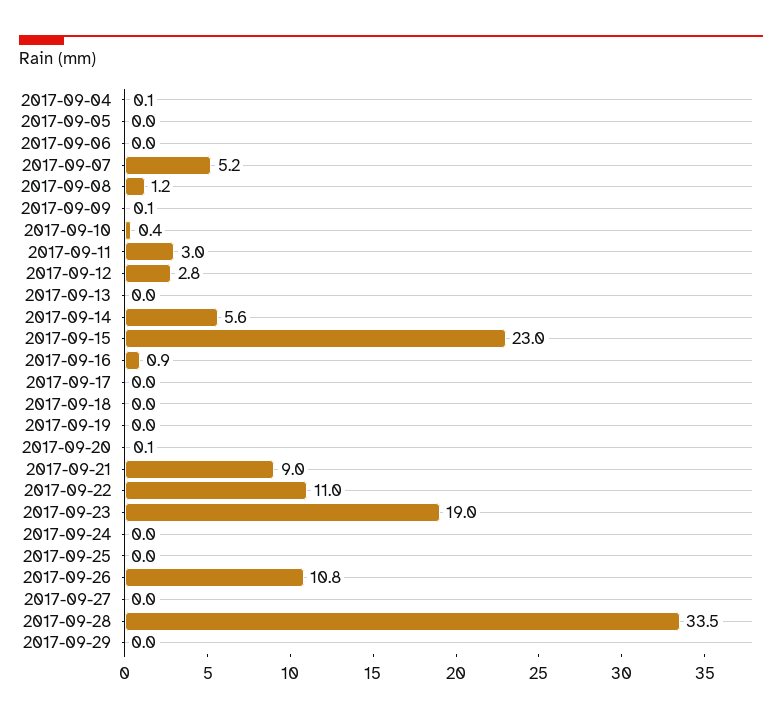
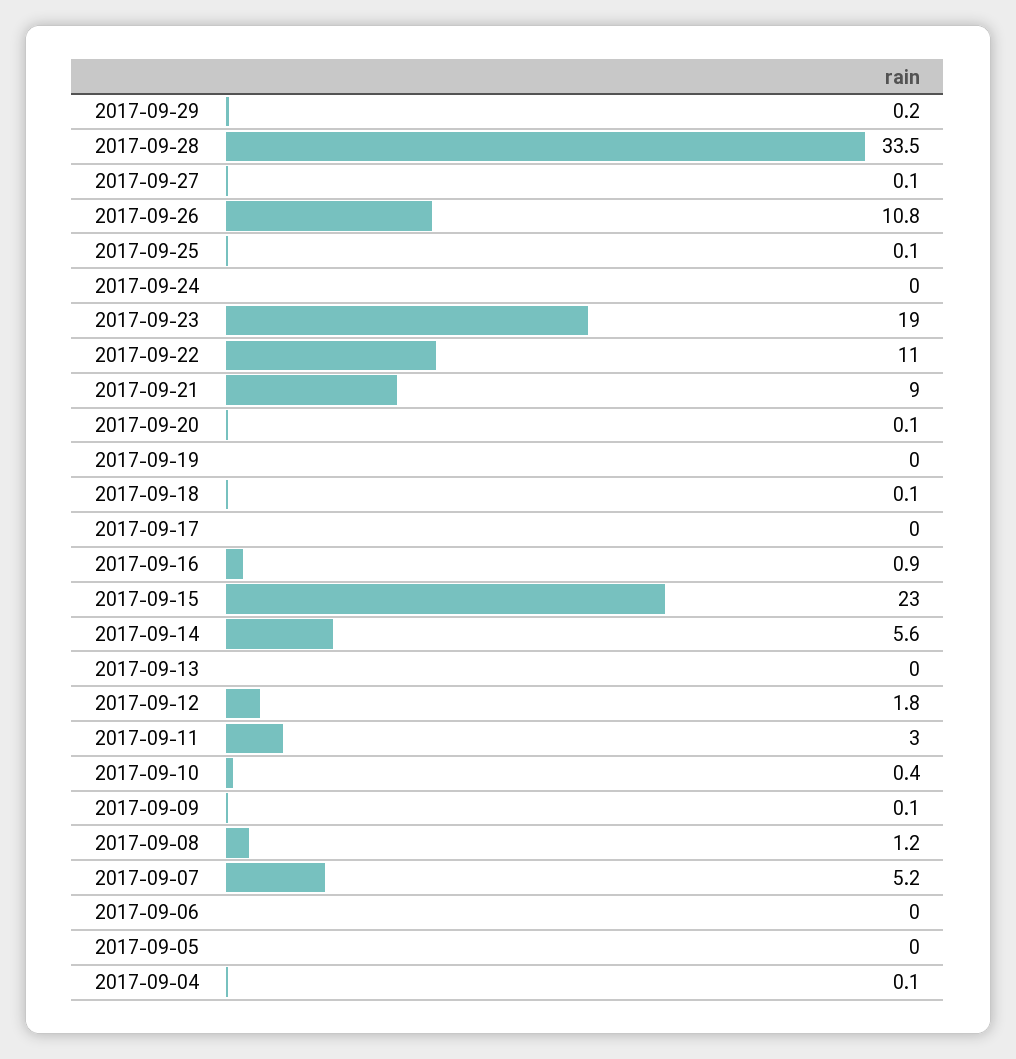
2017-09-12: 2.8 -> 1.8
2017-09-18: 0 -> 0.1
2017-09-25: 0 -> 0.1
2017-09-27: 0 -> 0.1
2017-09-29: 0 -> 0.2

